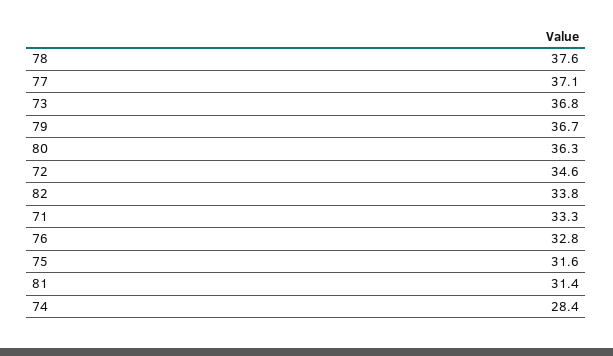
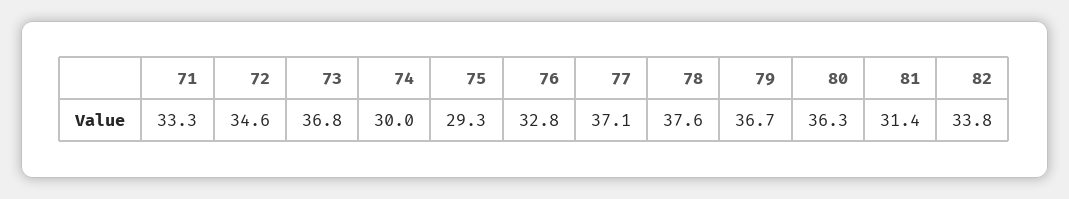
75: 31.6 -> 29.3
74: 28.4 -> 30

